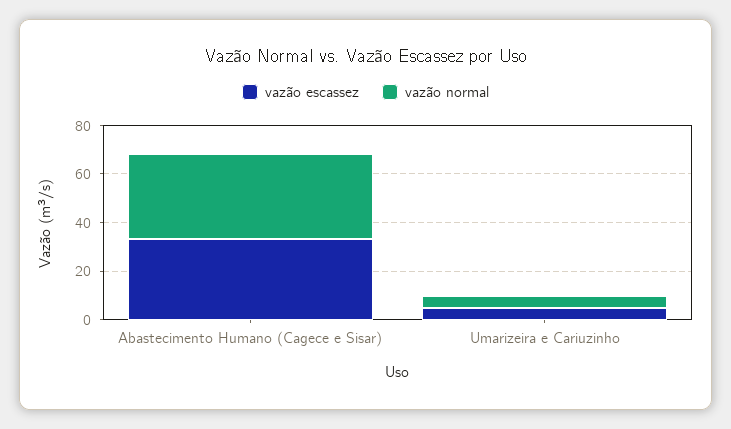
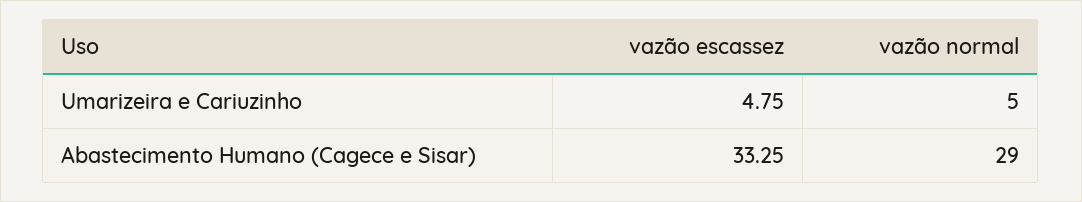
vazão normal, Abastecimento Humano (Cagece e Sisar): 35 -> 29

